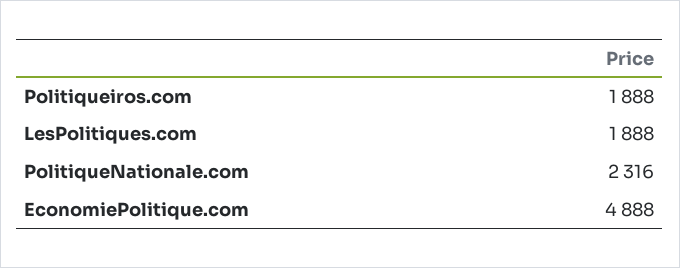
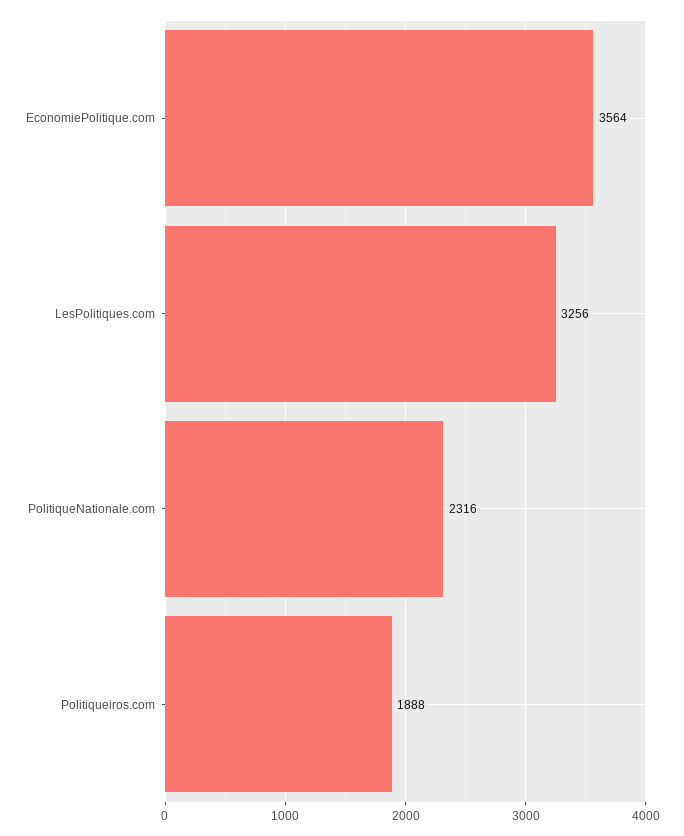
LesPolitiques.com: 1888 -> 3256
EconomiePolitique.com: 4888 -> 3564

